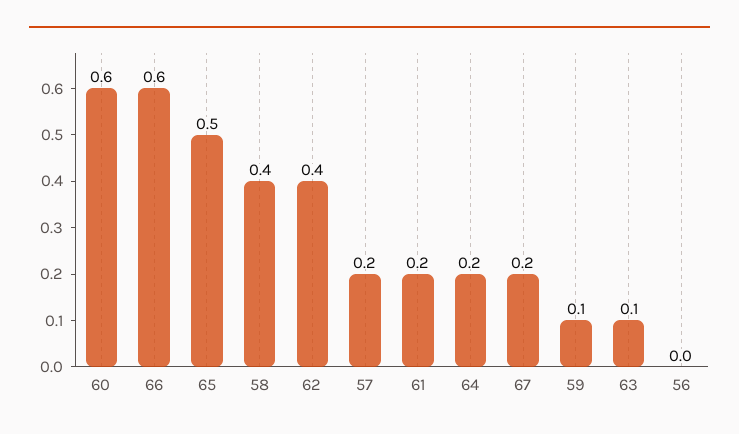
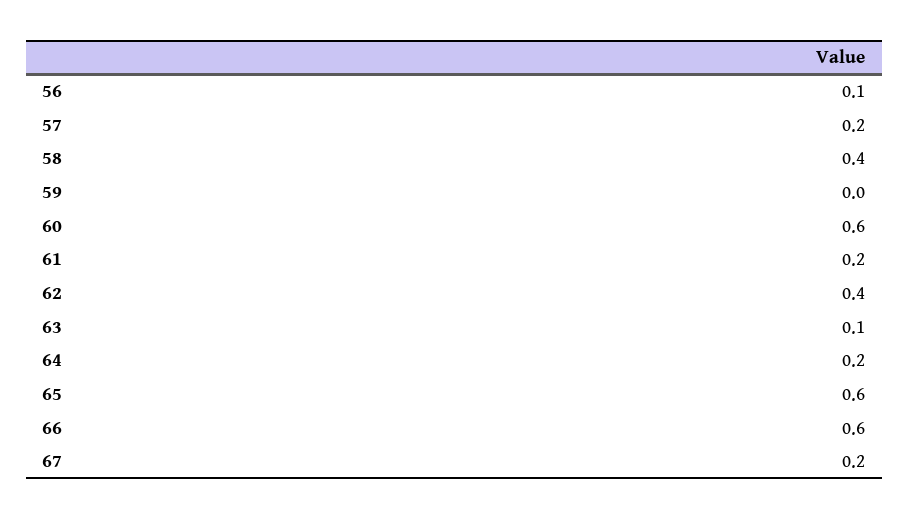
65: 0.5 -> 0.6
59: 0.1 -> 0
56: 0 -> 0.1

